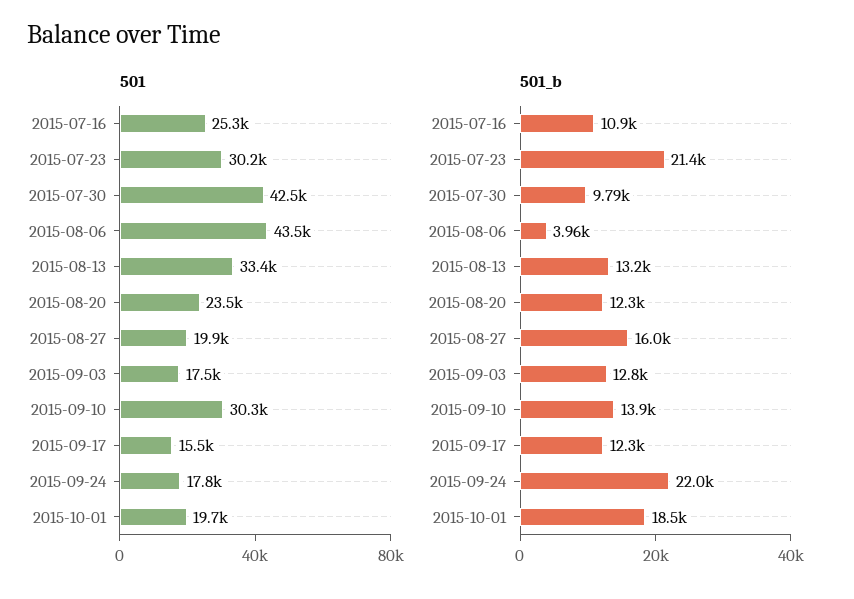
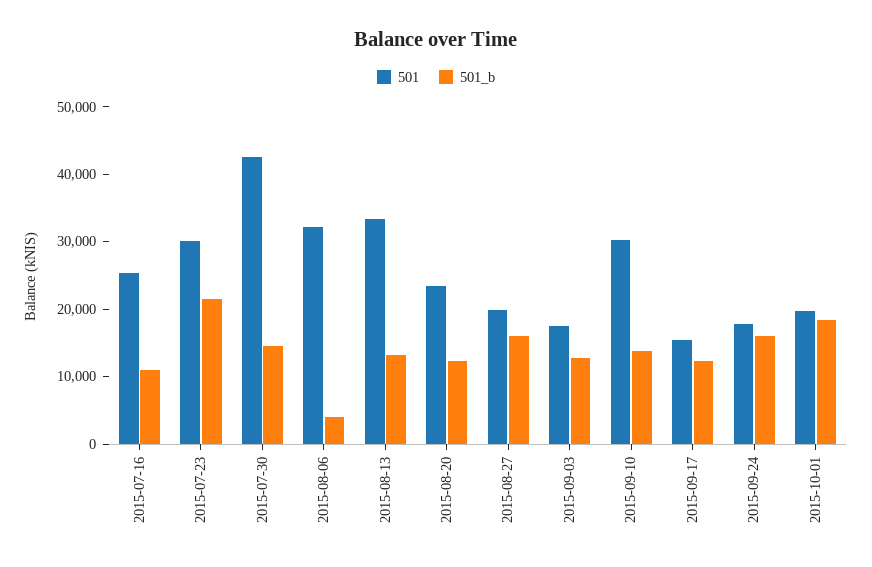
501, 2015-08-06: 43500 -> 32000
501_b, 2015-07-30: 9790 -> 14000
501_b, 2015-09-24: 22000 -> 16000

